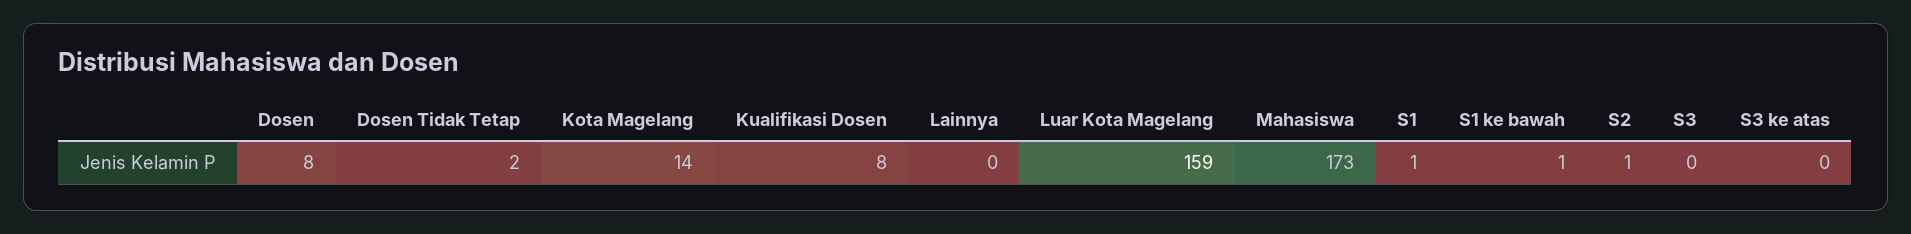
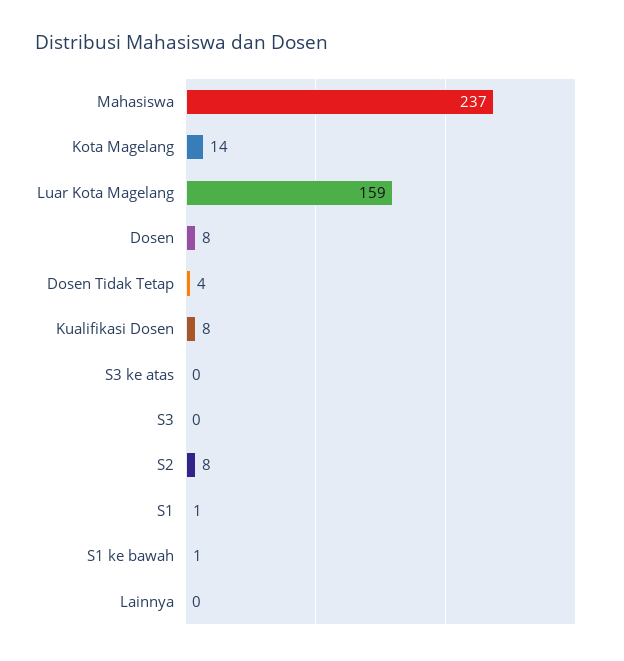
Dosen Tidak Tetap: 2 -> 4
Mahasiswa: 173 -> 237
S2: 1 -> 8

